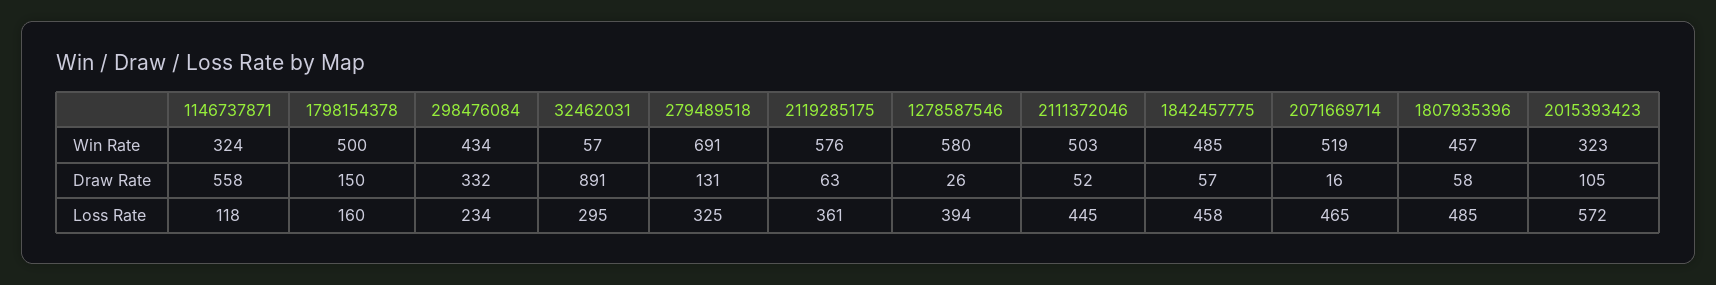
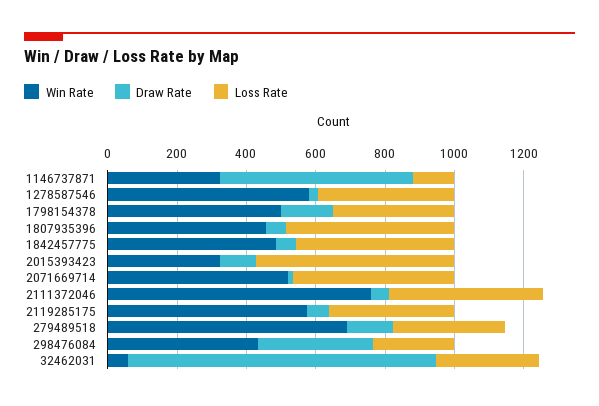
Win Rate, 2111372046: 503 -> 750
Loss Rate, 1798154378: 160 -> 350

